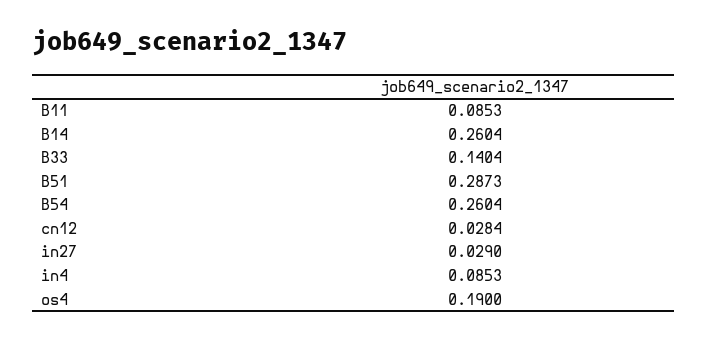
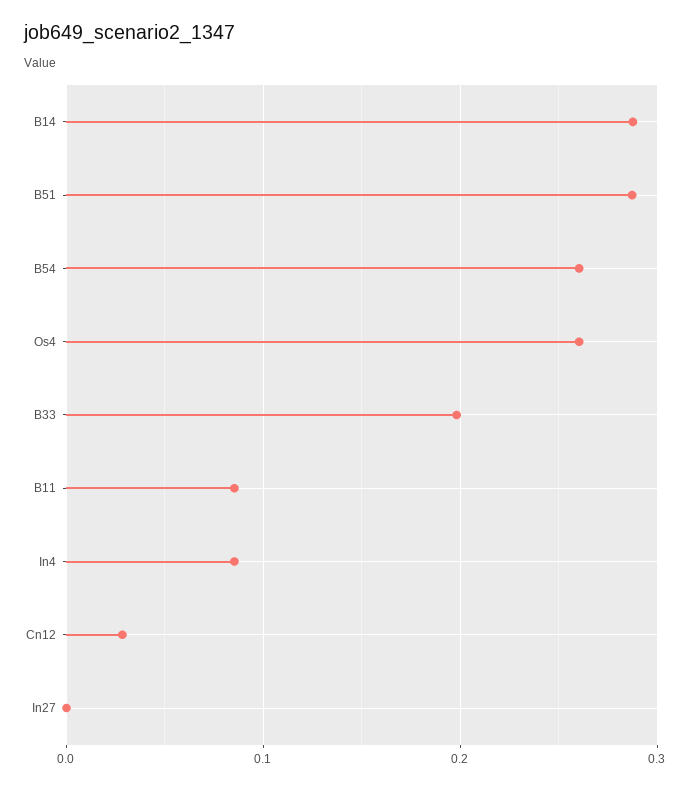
B14: 0.2604 -> 0.29
B33: 0.1404 -> 0.2
in27: 0.029 -> 0
os4: 0.19 -> 0.26

